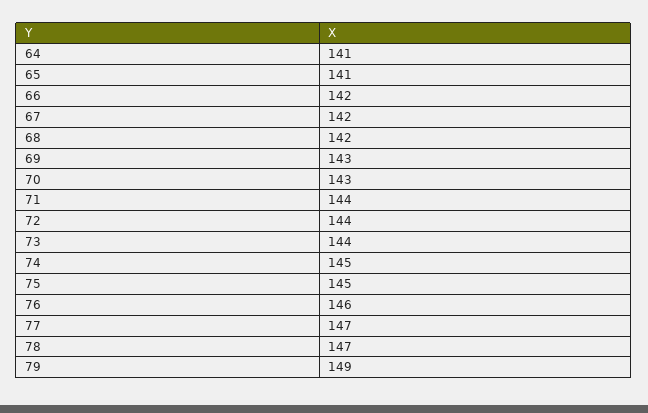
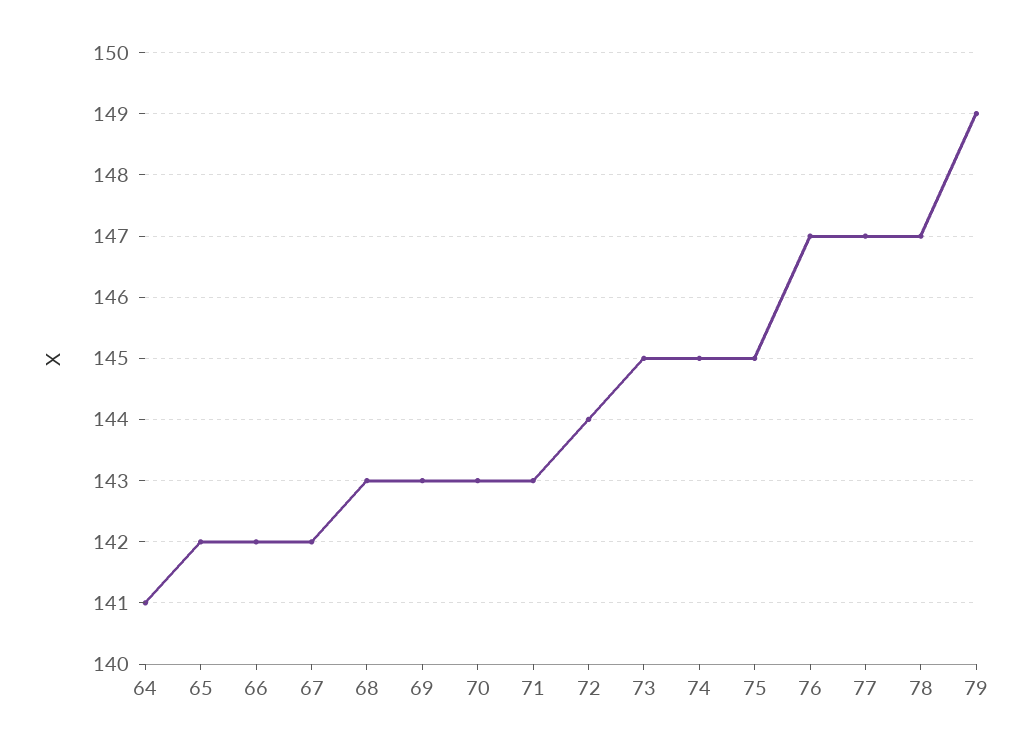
65: 141 -> 142
68: 142 -> 143
71: 144 -> 143
73: 144 -> 145
76: 146 -> 147

